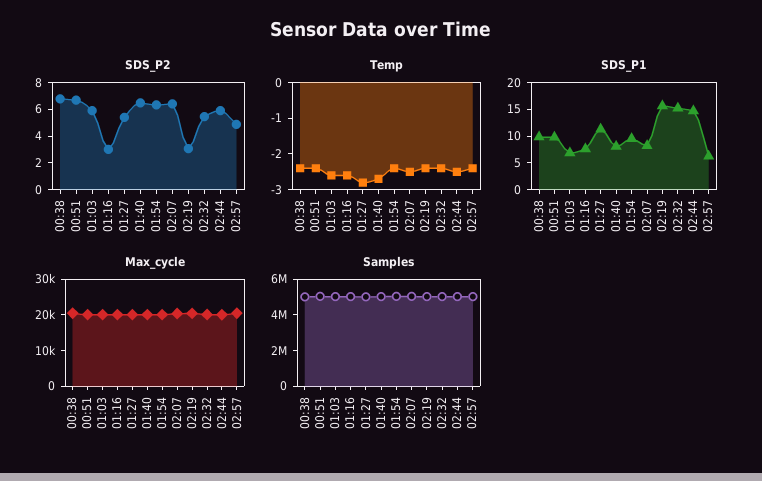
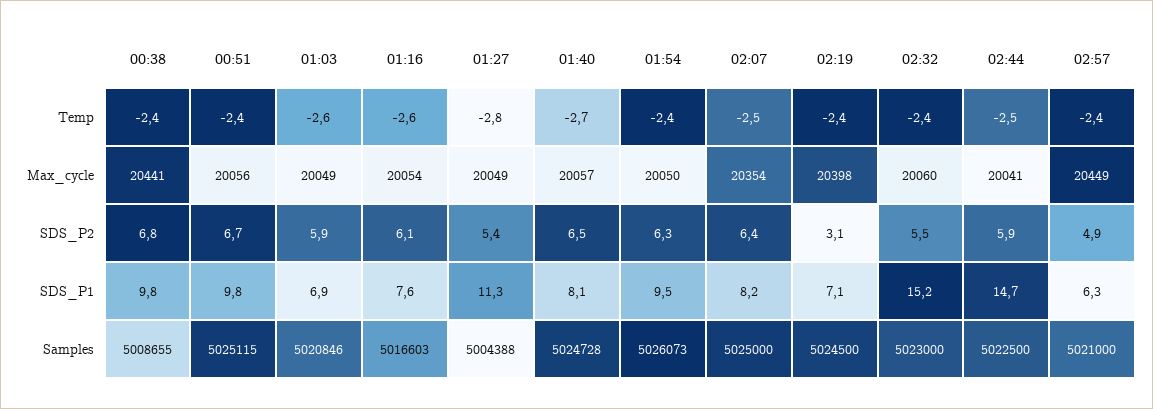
SDS_P2, 01:16: 3 -> 6.1
SDS_P1, 02:19: 15 -> 7.1

